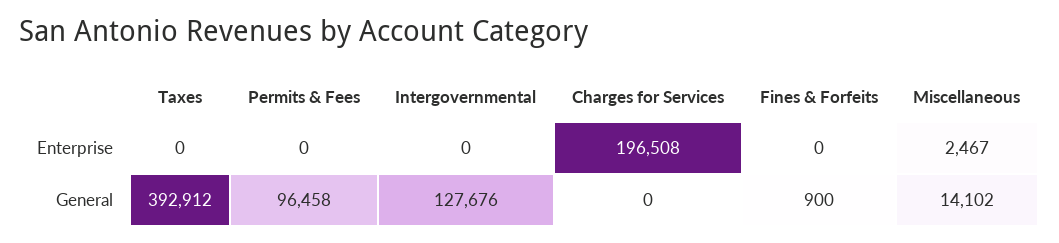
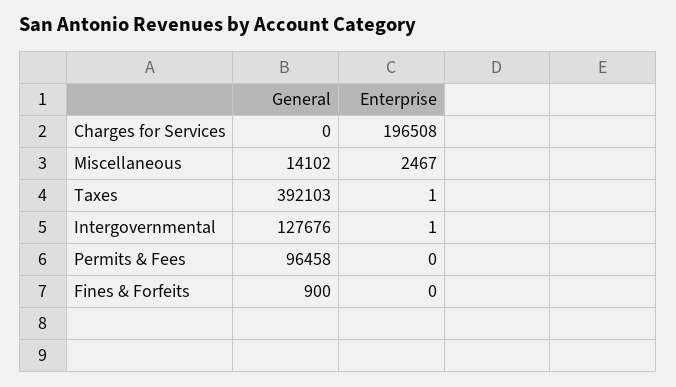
Taxes, Enterprise: 0 -> 1
Intergovernmental, Enterprise: 0 -> 1
Taxes, General: 392912 -> 392103

